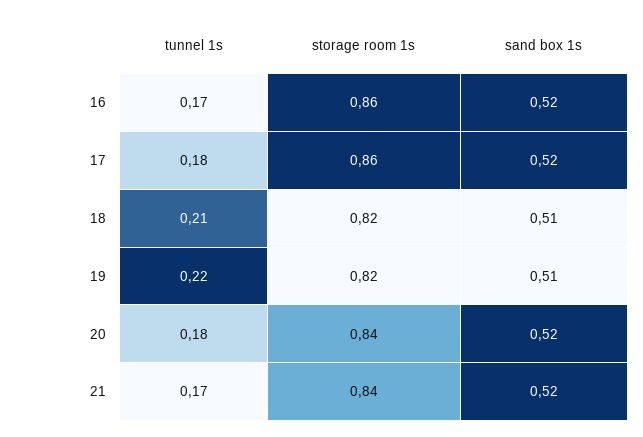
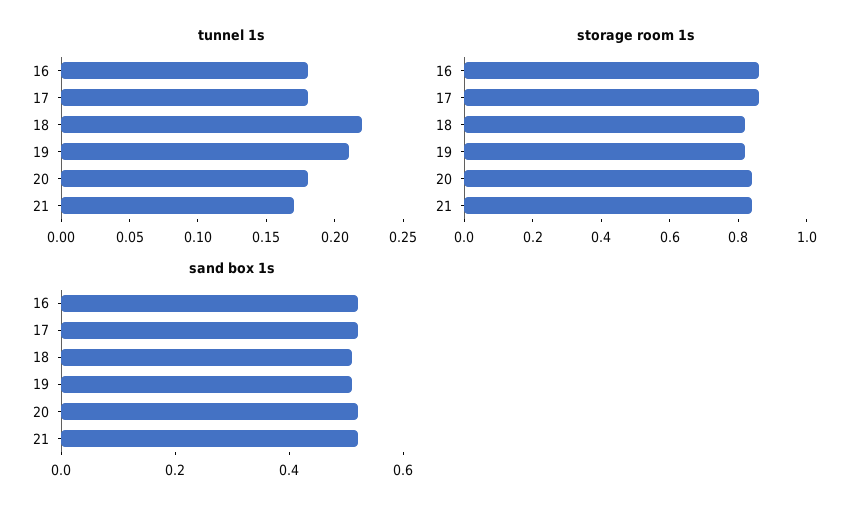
tunnel 1s, 16: 0.17 -> 0.18
tunnel 1s, 18: 0.21 -> 0.22
tunnel 1s, 19: 0.22 -> 0.21

